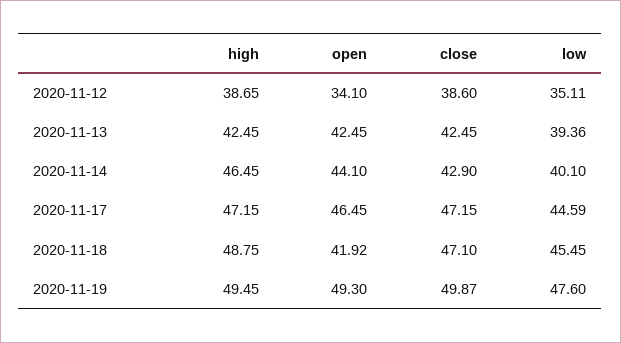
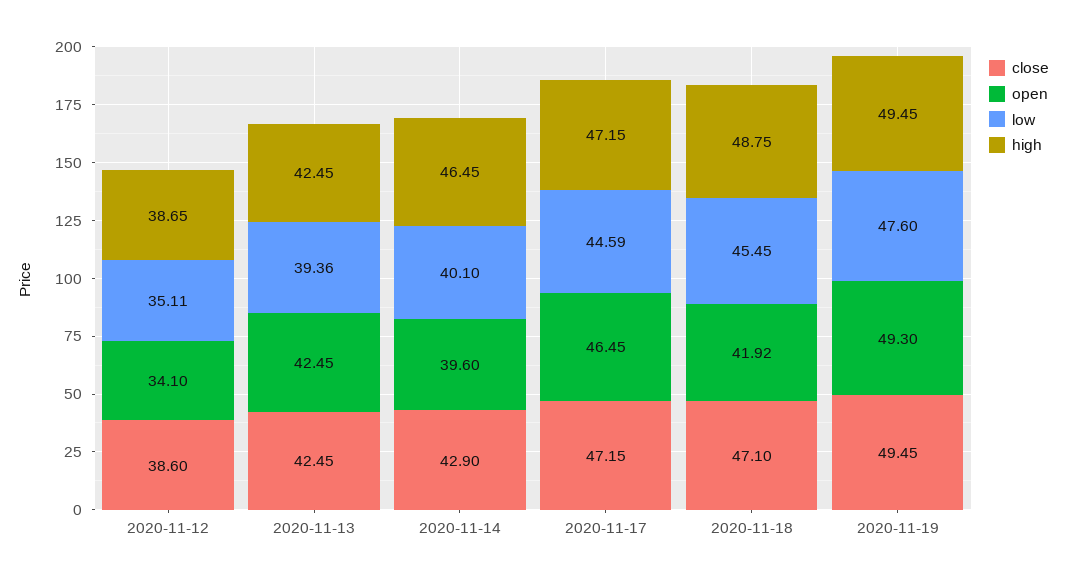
open, 2020-11-14: 44.1 -> 39.6
close, 2020-11-19: 49.87 -> 49.45

